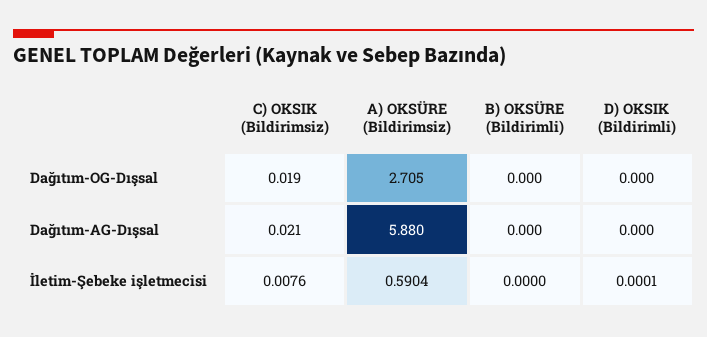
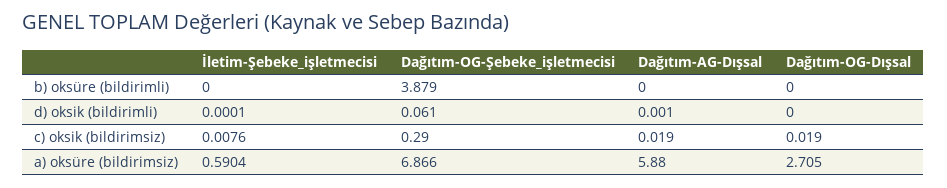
C) OKSIK (Bildirimsiz), Dağıtım-AG-Dışsal: 0.021 -> 0.019
D) OKSIK (Bildirimli), Dağıtım-AG-Dışsal: 0 -> 0.001
B) OKSÜRE (Bildirimli), Dağıtım-OG-Şebeke_işletmecisi: none -> 3.879
D) OKSIK (Bildirimli), Dağıtım-OG-Şebeke_işletmecisi: none -> 0.061
C) OKSIK (Bildirimsiz), Dağıtım-OG-Şebeke_işletmecisi: none -> 0.29
A) OKSÜRE (Bildirimsiz), Dağıtım-OG-Şebeke_işletmecisi: none -> 6.866

